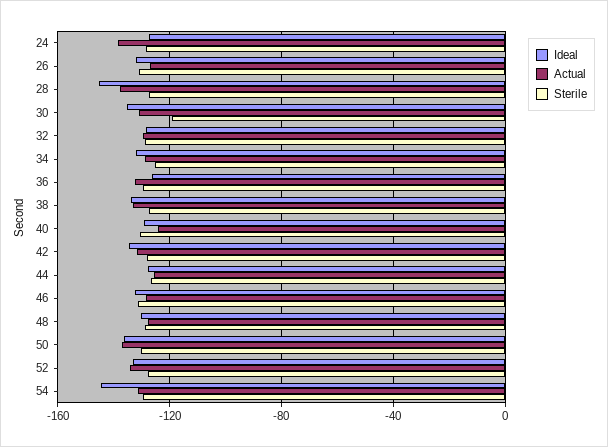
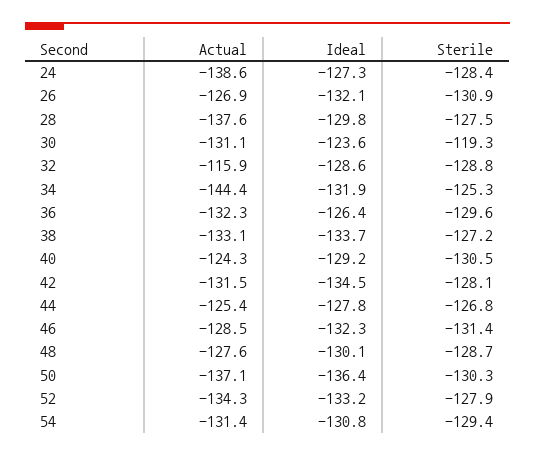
Ideal, 28: -145 -> -129.8
Ideal, 30: -135 -> -123.6
Actual, 32: -130 -> -115.9
Actual, 34: -130 -> -144.4
Ideal, 54: -145 -> -130.8

